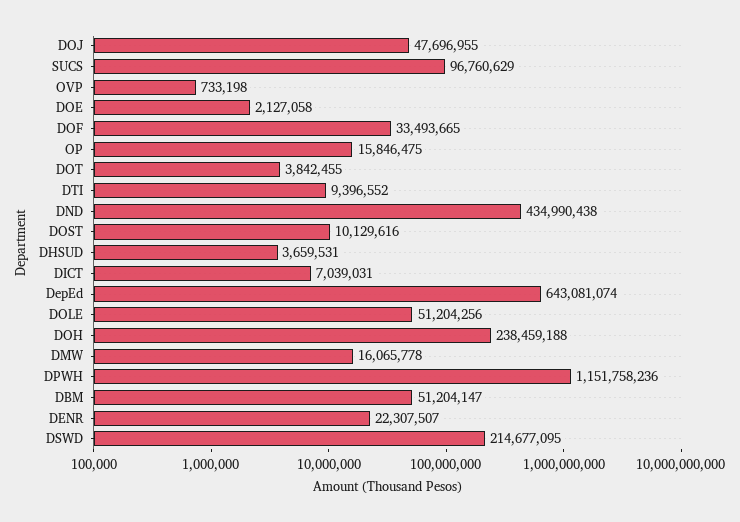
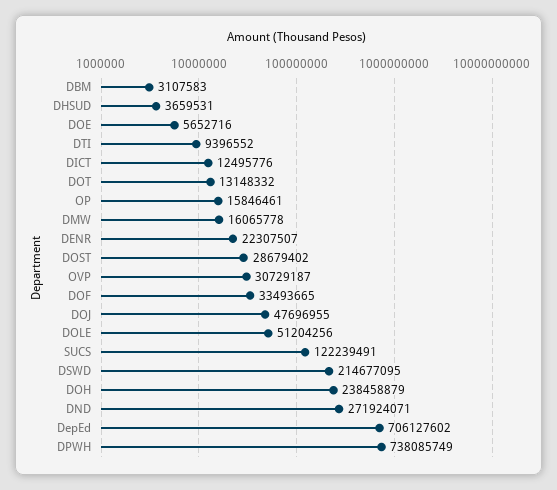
SUCS: 96760629 -> 122239491
OVP: 733198 -> 30729187
DOE: 2127058 -> 5652716
OP: 15846475 -> 15846461
DOT: 3842455 -> 13148332
DND: 434990438 -> 271924071
DOST: 10129616 -> 28679402
DICT: 7039031 -> 12495776
DepEd: 643081074 -> 706127602
DOH: 238459188 -> 238458879
DPWH: 1151758236 -> 738085749
DBM: 51204147 -> 3107583

